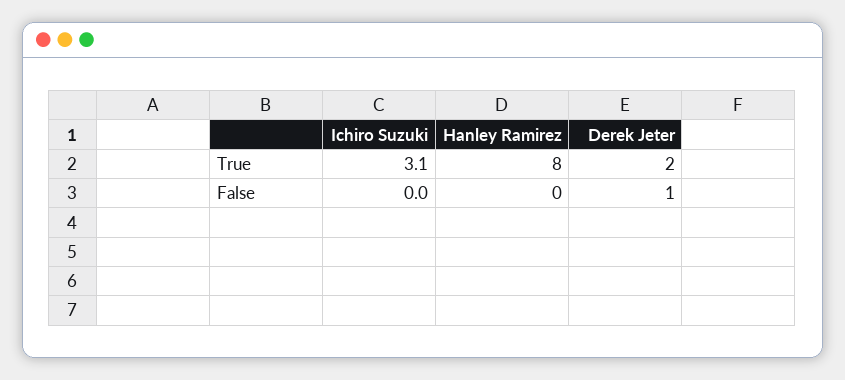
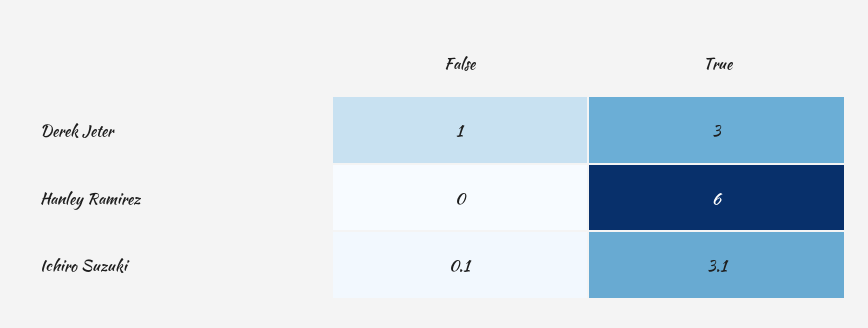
Hanley Ramirez, True: 8 -> 6
Derek Jeter, True: 2 -> 3
Ichiro Suzuki, False: 0 -> 0.1

